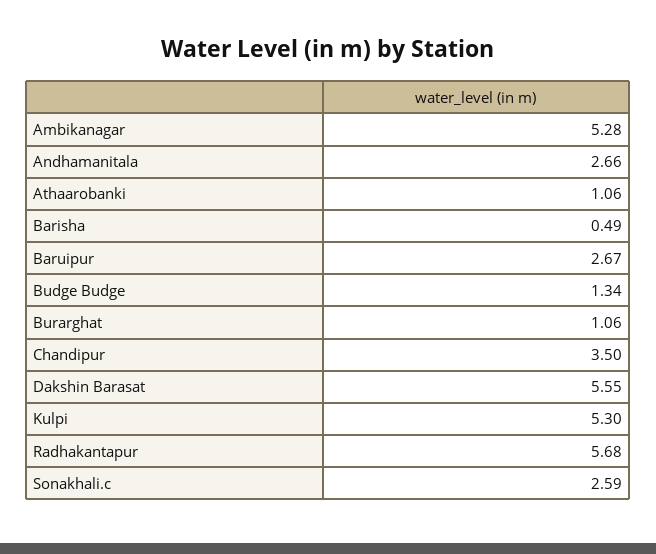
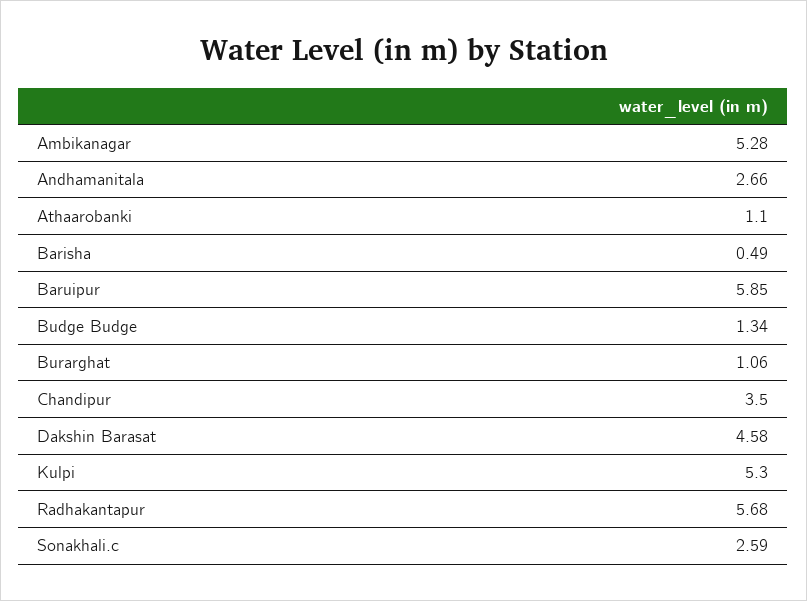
Athaarobanki: 1.06 -> 1.1
Baruipur: 2.67 -> 5.85
Dakshin Barasat: 5.55 -> 4.58

